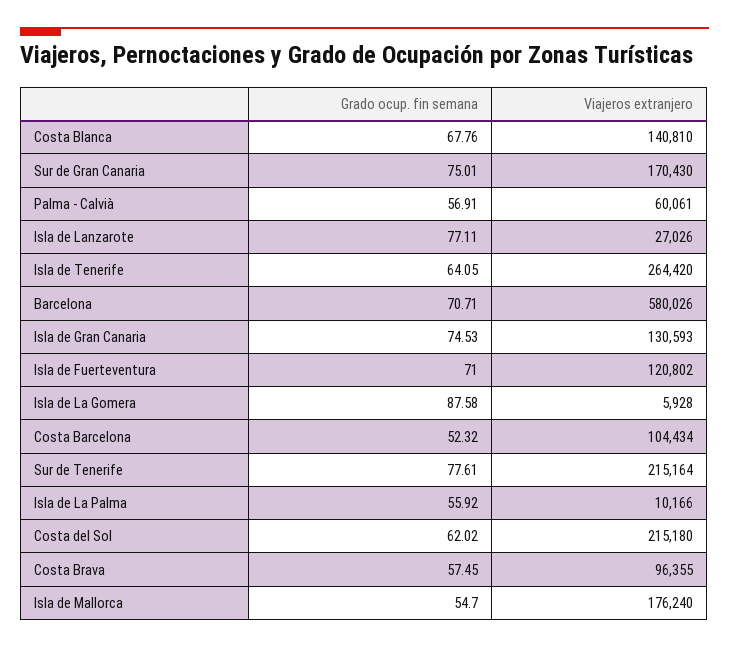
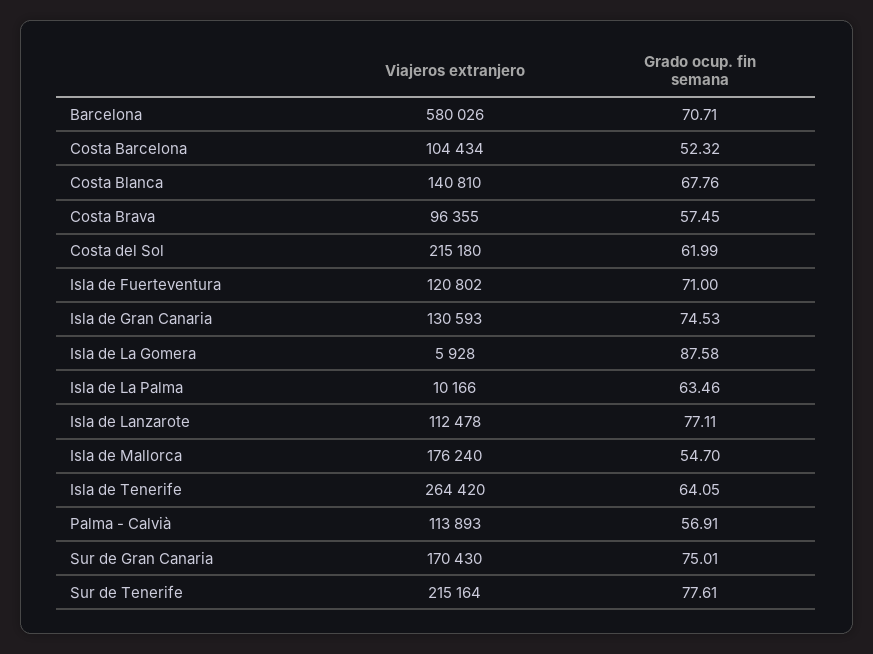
Viajeros extranjero, Palma - Calvià: 60061 -> 113893
Viajeros extranjero, Isla de Lanzarote: 27026 -> 112478
Grado ocup. fin semana, Isla de La Palma: 55.92 -> 63.46
Grado ocup. fin semana, Costa del Sol: 62.02 -> 61.99

